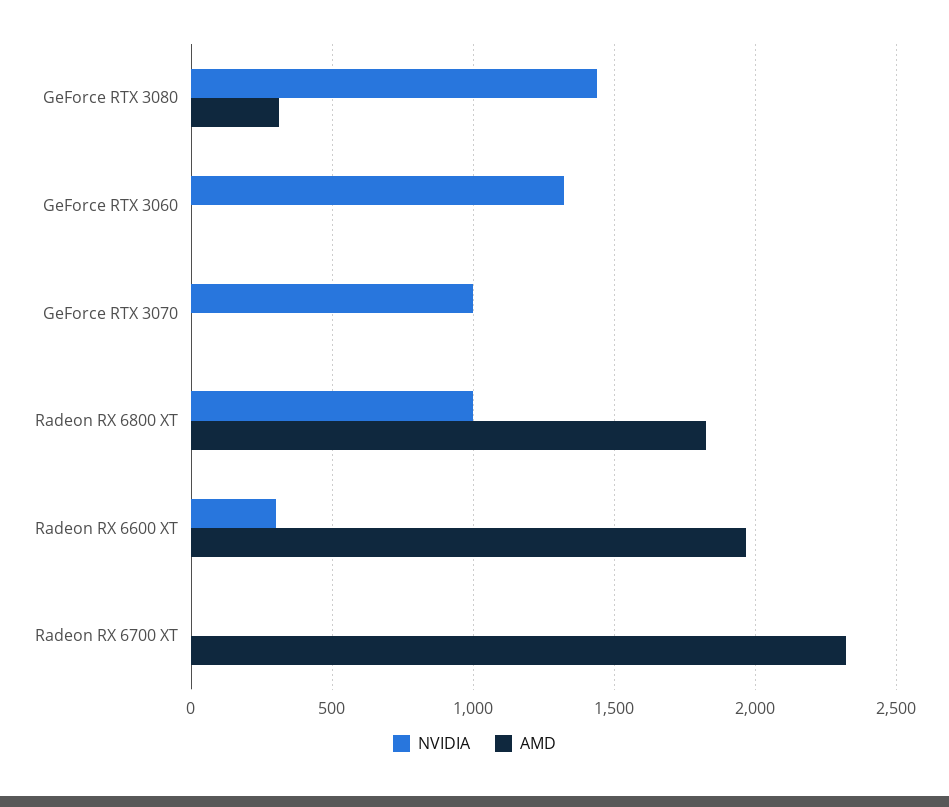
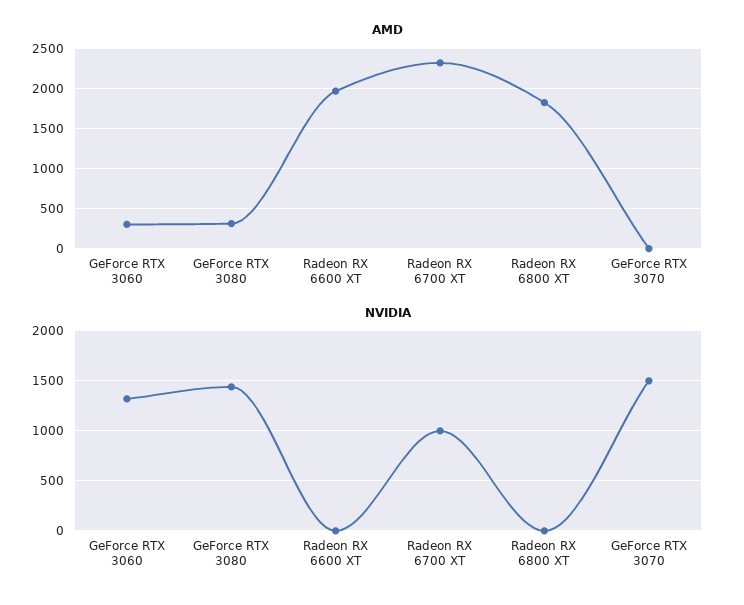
AMD, GeForce RTX 3060: 0 -> 300
NVIDIA, GeForce RTX 3070: 1000 -> 1500
NVIDIA, Radeon RX 6800 XT: 1000 -> 0
NVIDIA, Radeon RX 6600 XT: 300 -> 0
NVIDIA, Radeon RX 6700 XT: 0 -> 1000

